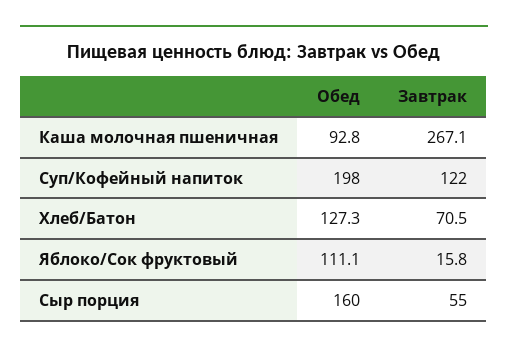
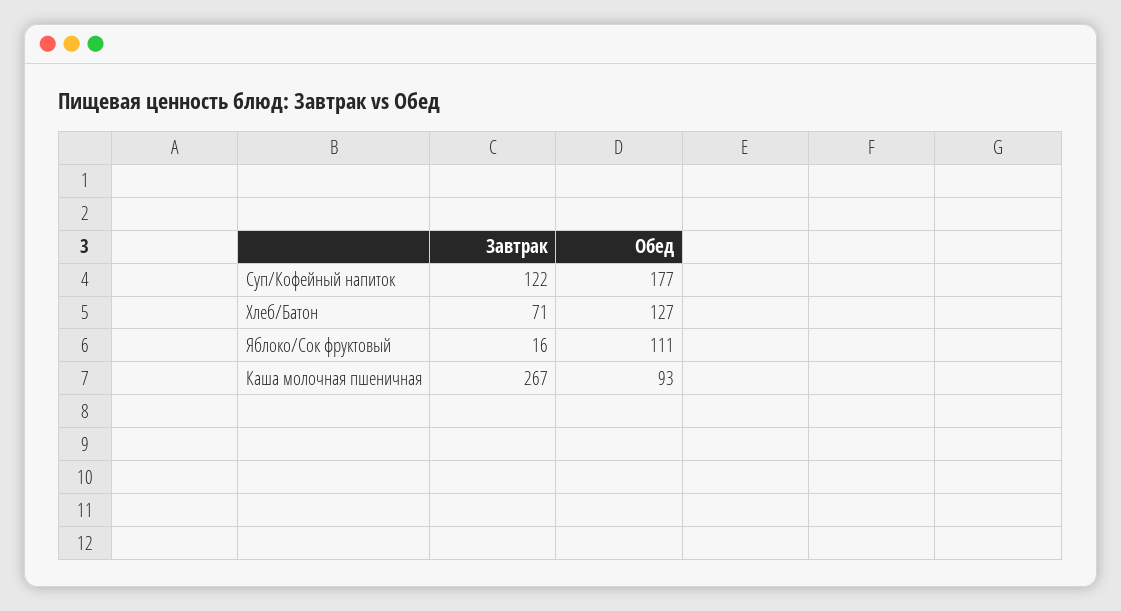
Обед, Суп/Кофейный напиток: 198 -> 177
Обед, Сыр порция: 160 -> none
Завтрак, Сыр порция: 55 -> none

